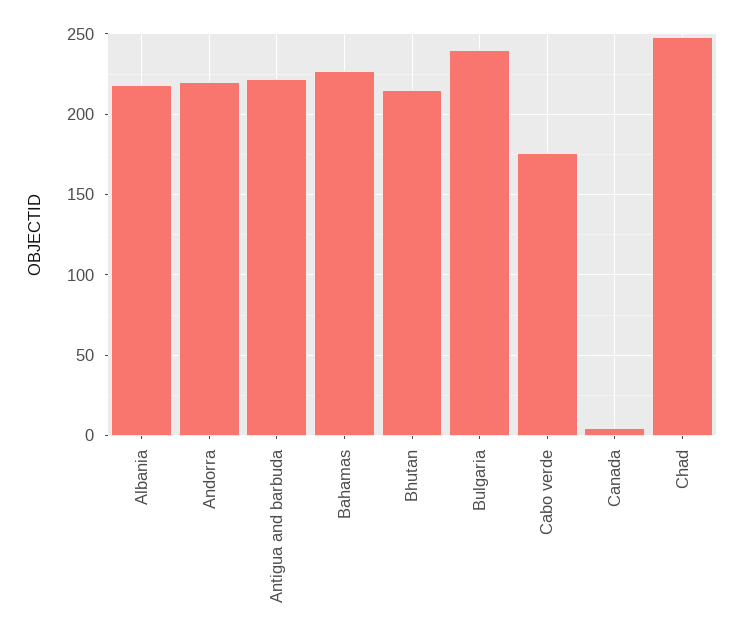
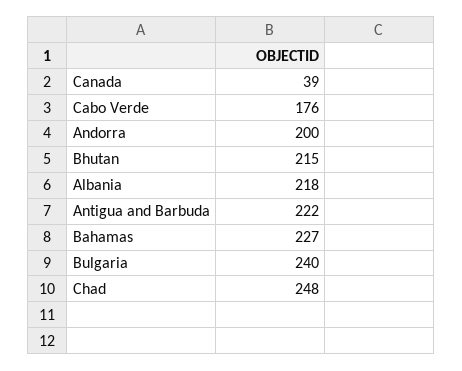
Andorra: 220 -> 200
Canada: 5 -> 39

